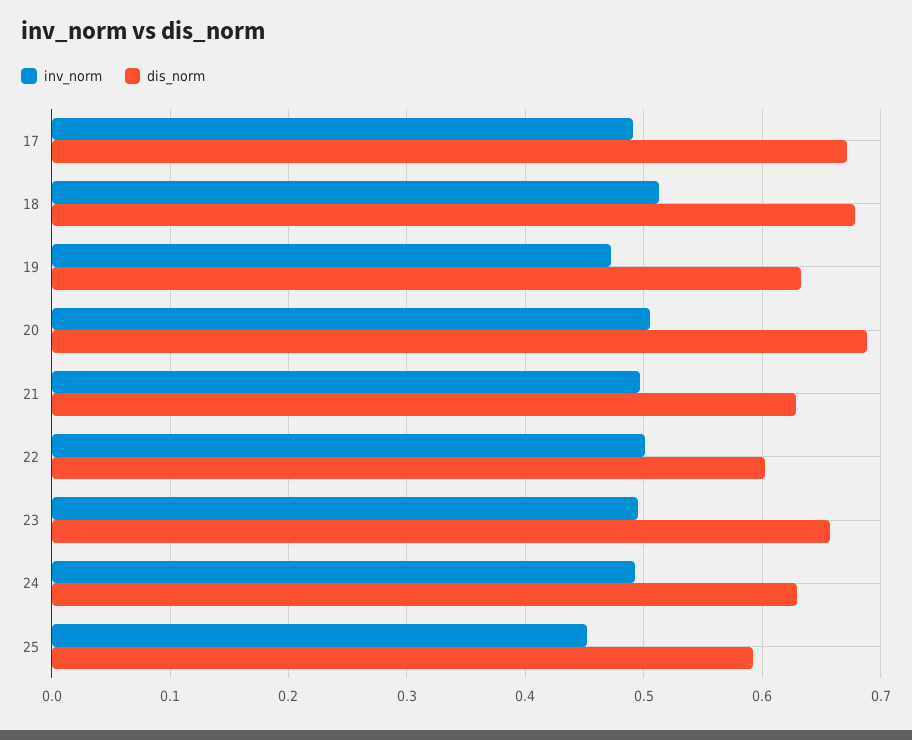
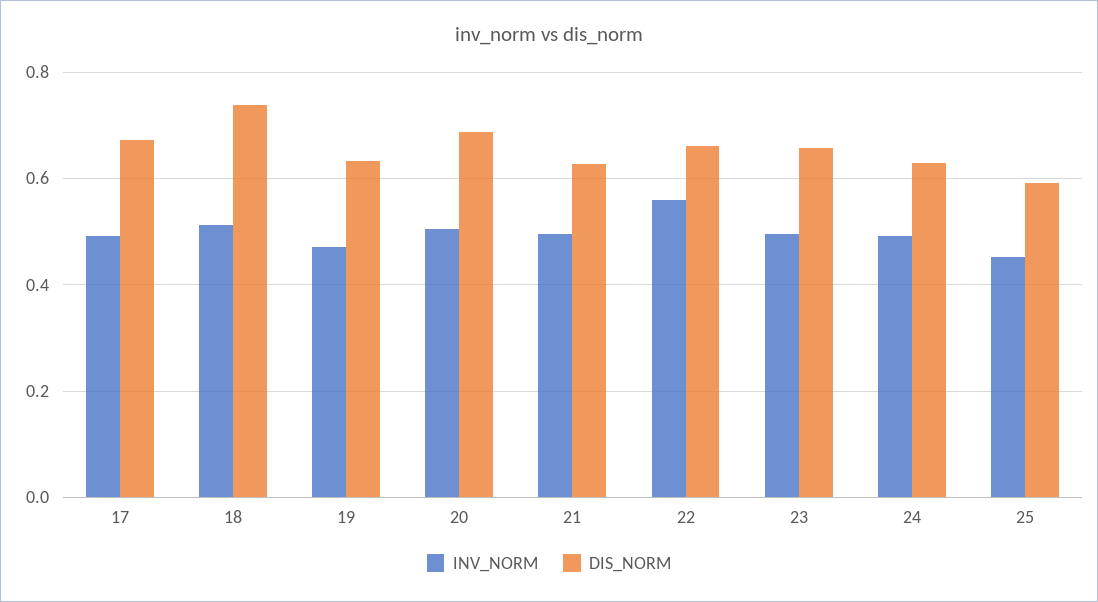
dis_norm, 18: 0.68 -> 0.74
inv_norm, 22: 0.5 -> 0.56
dis_norm, 22: 0.6 -> 0.66

